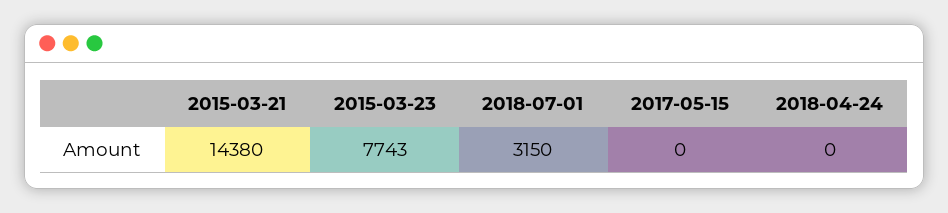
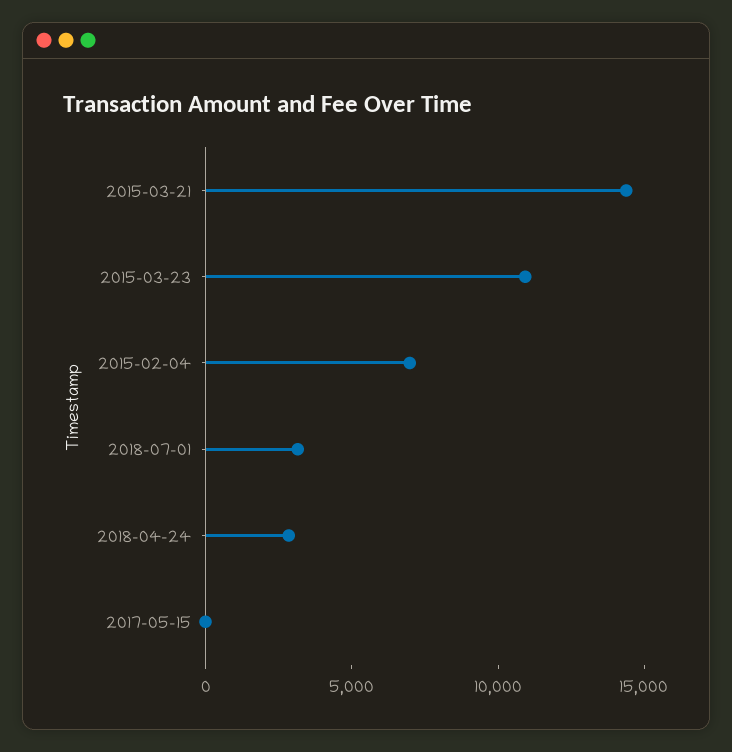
2015-03-23: 7743 -> 11000
2018-04-24: 0 -> 3000
2015-02-04: none -> 7000

